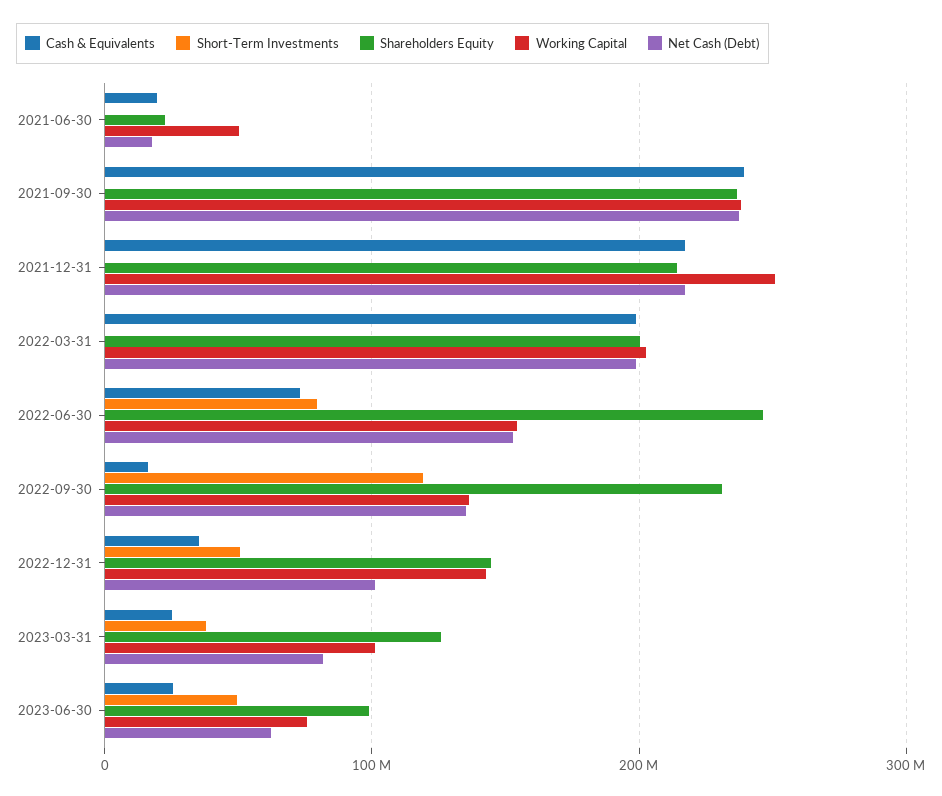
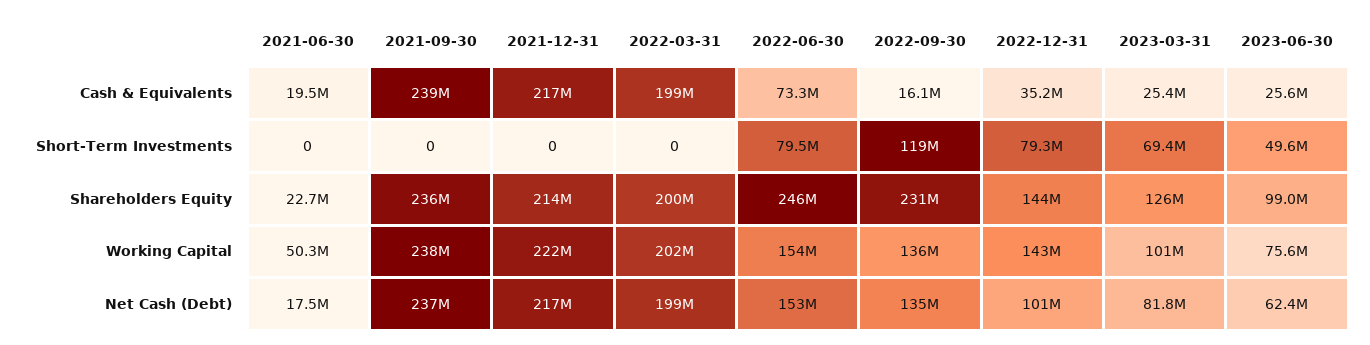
Working Capital, 2021-12-31: 250000000 -> 222000000
Short-Term Investments, 2022-12-31: 50000000 -> 79300000
Short-Term Investments, 2023-03-31: 40000000 -> 69400000

